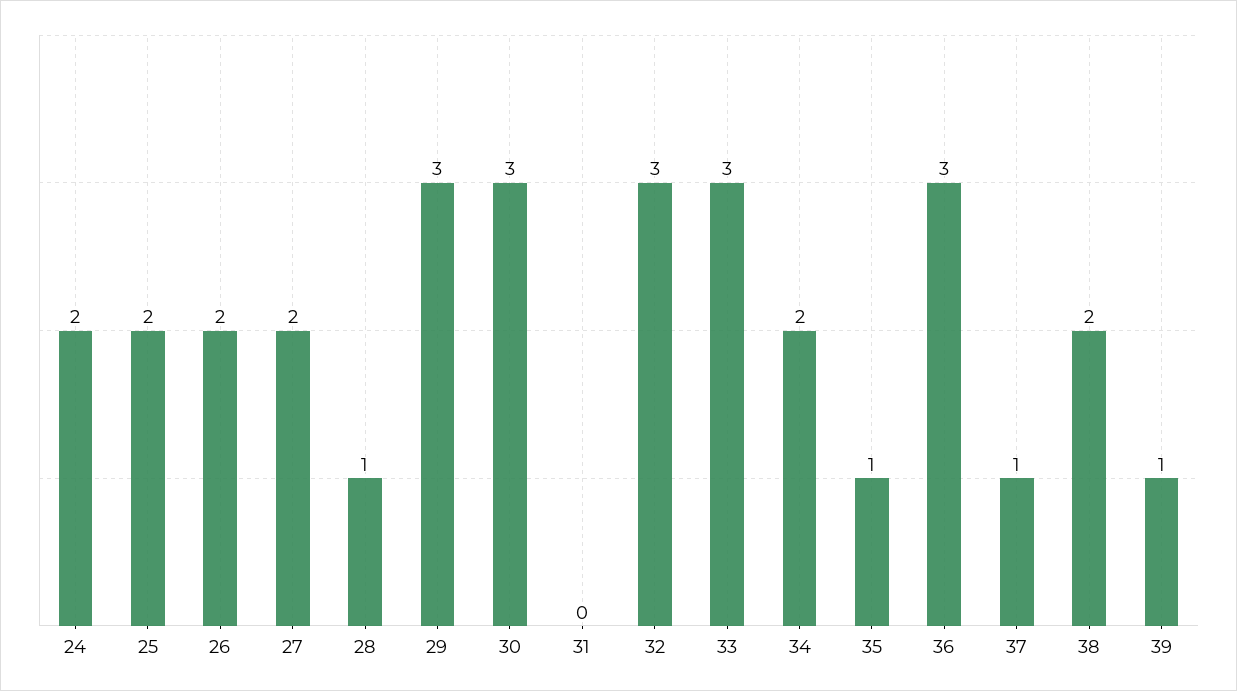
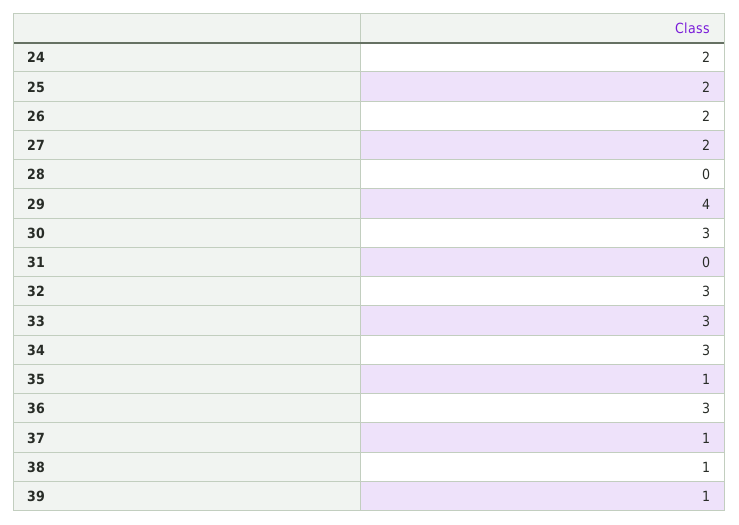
28: 1 -> 0
29: 3 -> 4
34: 2 -> 3
38: 2 -> 1

